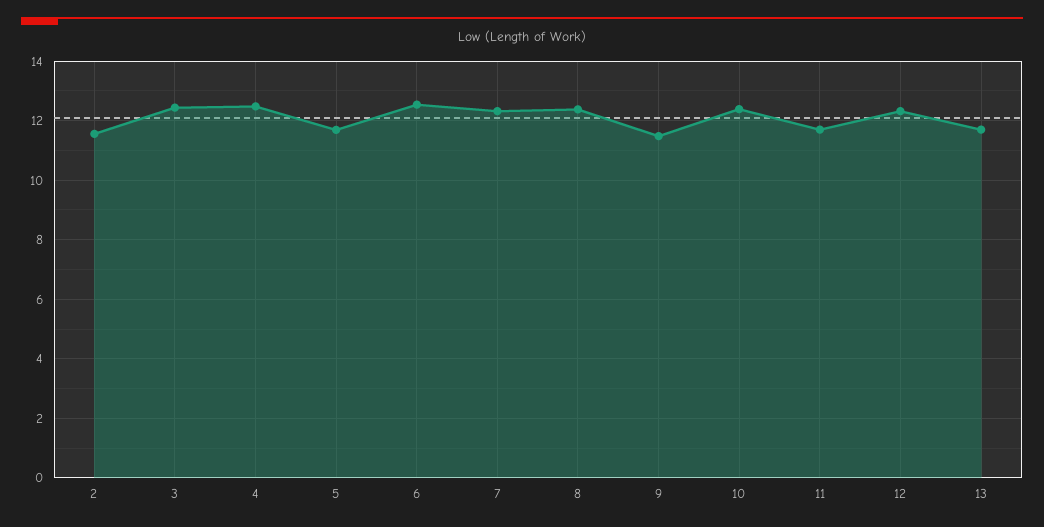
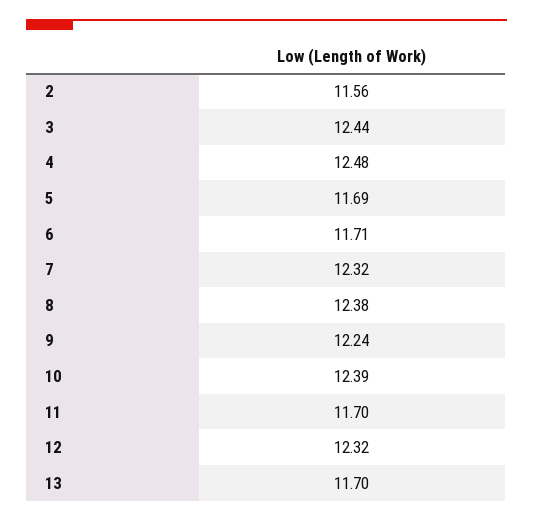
6: 12.5 -> 11.71
9: 11.5 -> 12.24

